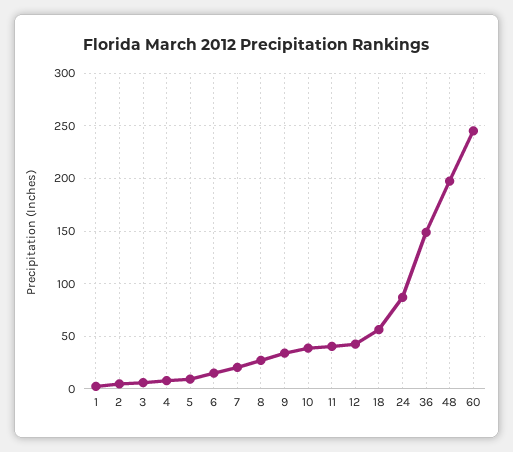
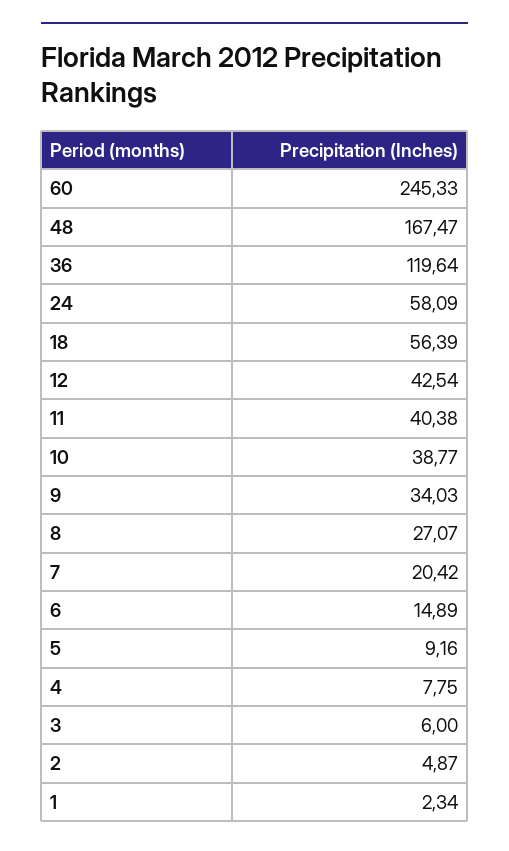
24: 90 -> 58.09
36: 150 -> 119.64
48: 200 -> 167.47

